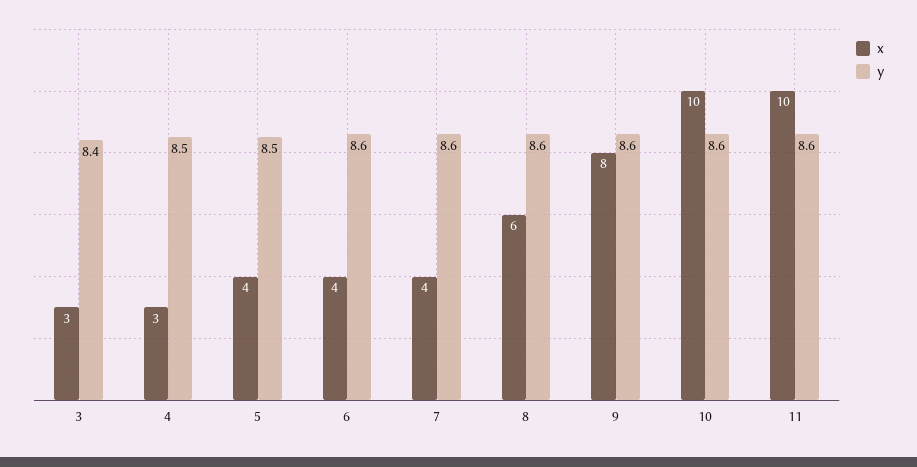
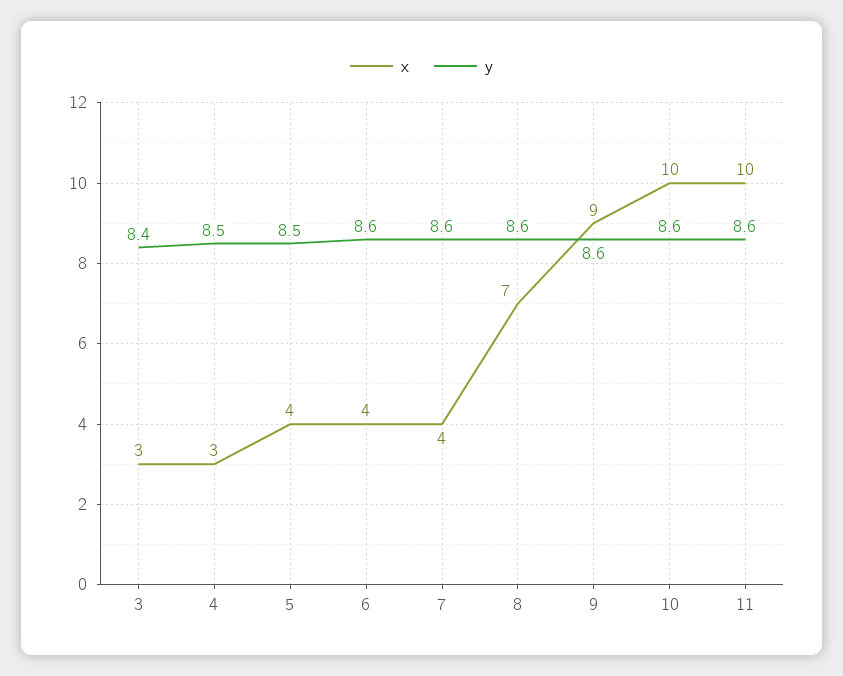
x, 8: 6 -> 7
x, 9: 8 -> 9

